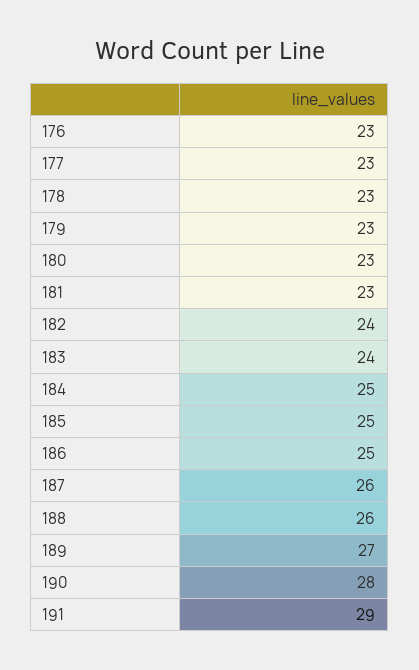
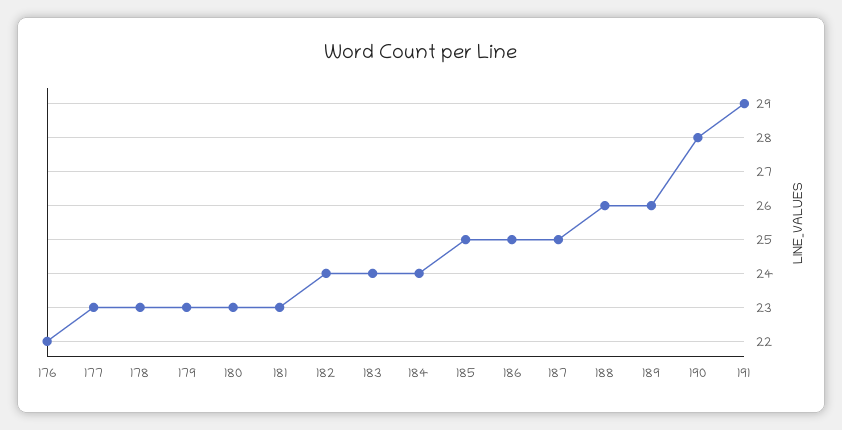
176: 23 -> 22
184: 25 -> 24
187: 26 -> 25
189: 27 -> 26

